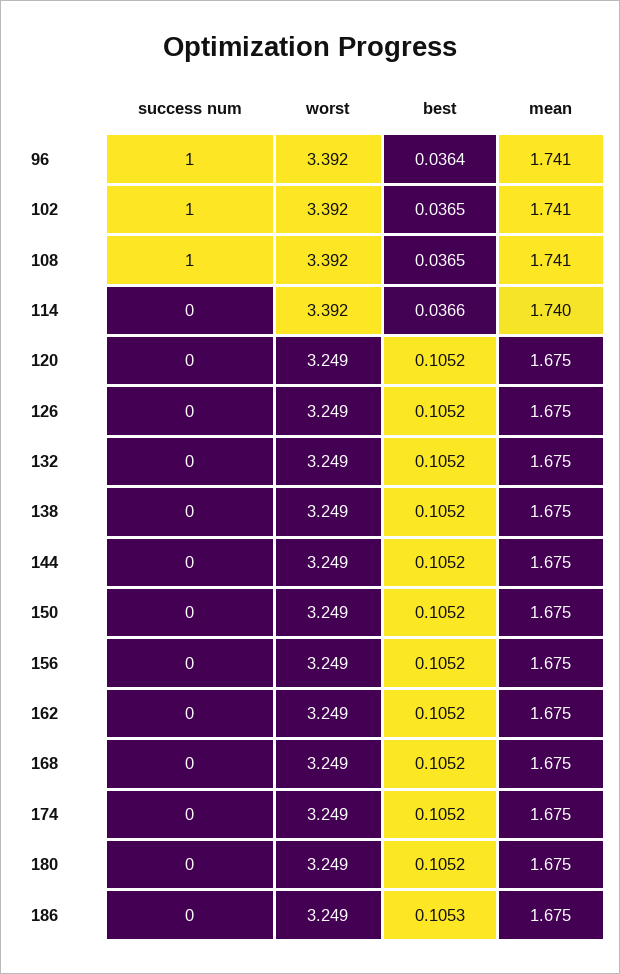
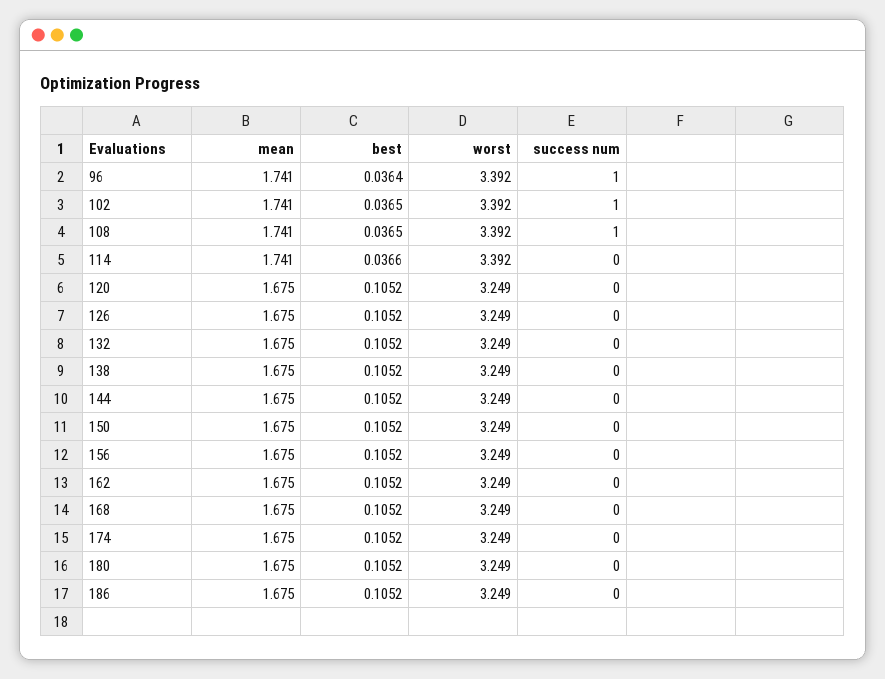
mean, 114: 1.74 -> 1.741
best, 186: 0.1053 -> 0.1052

